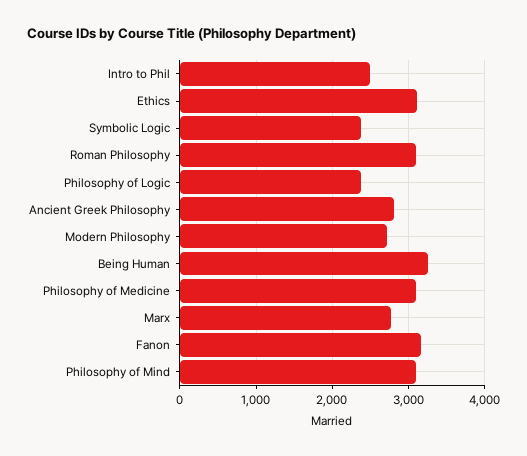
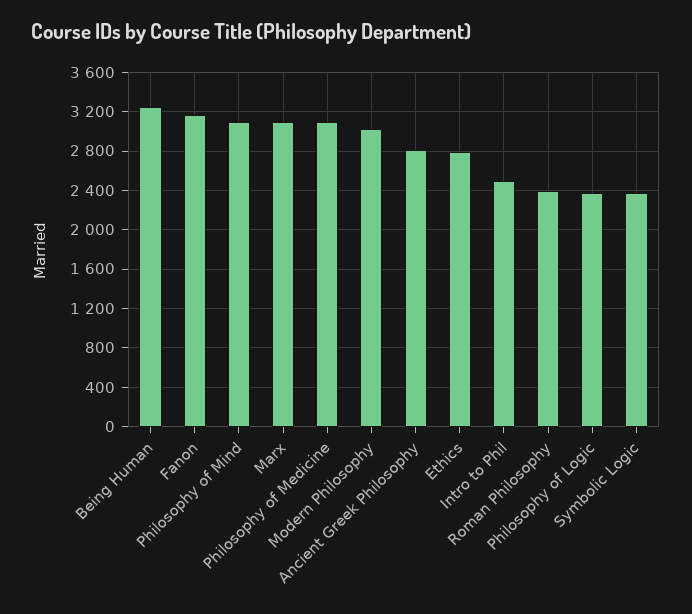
Ethics: 3100 -> 2800
Roman Philosophy: 3100 -> 2400
Modern Philosophy: 2700 -> 3000
Marx: 2800 -> 3100

